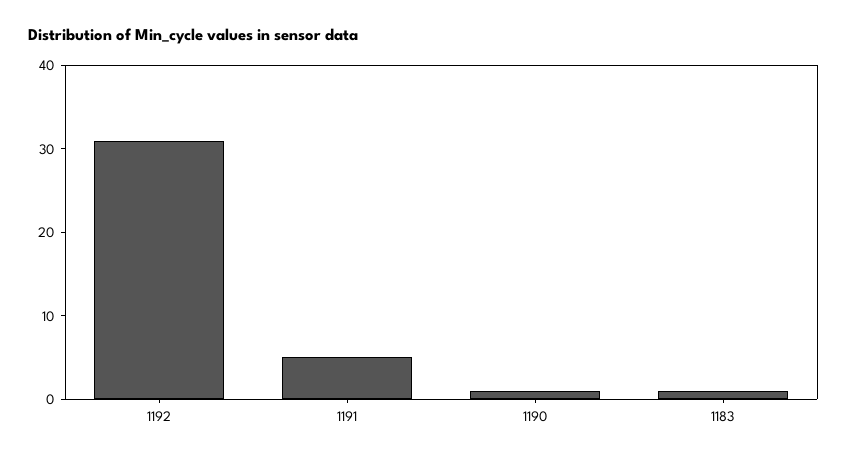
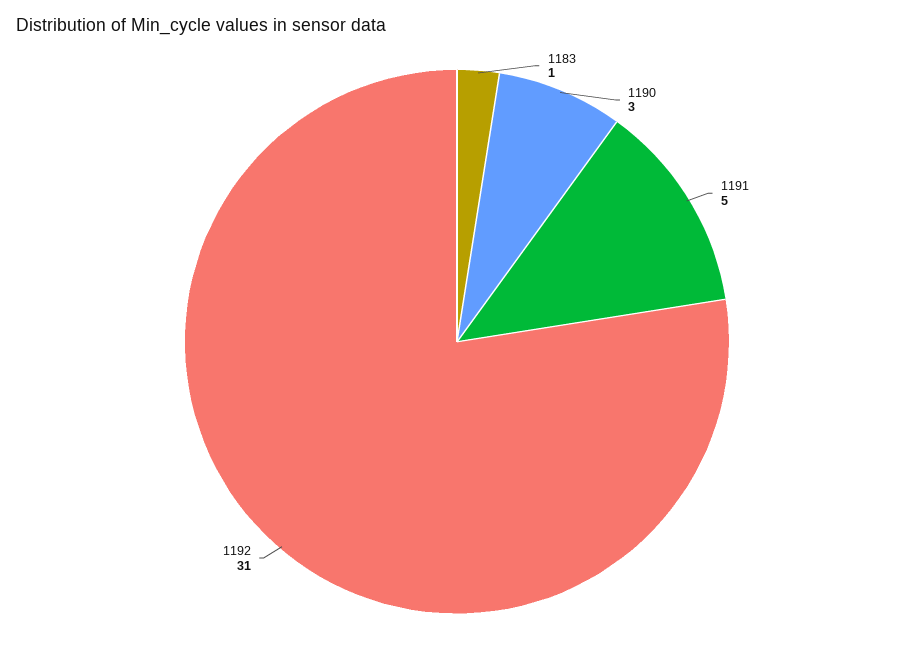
1190: 1 -> 3

